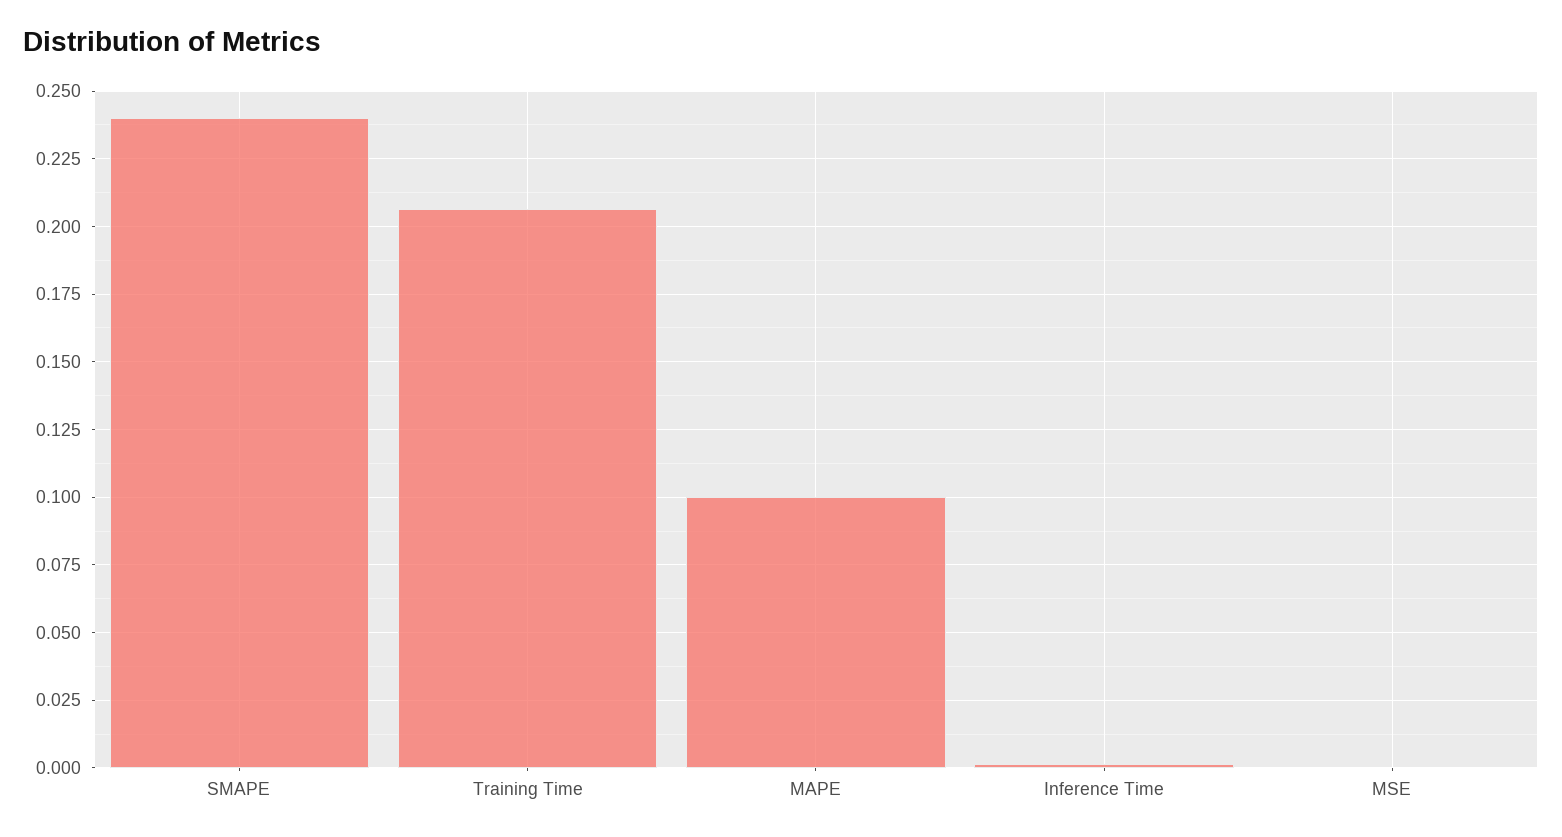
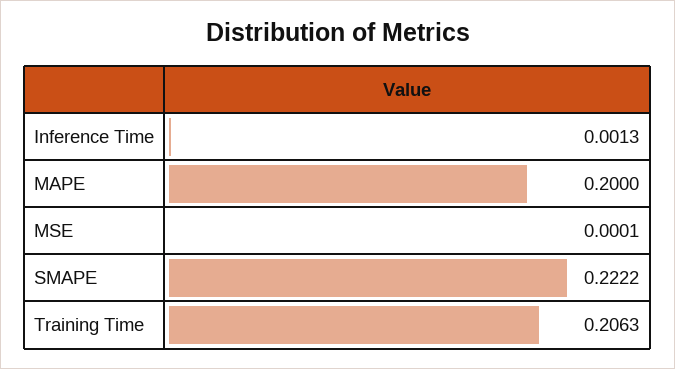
SMAPE: 0.24 -> 0.2222
MAPE: 0.1 -> 0.2

